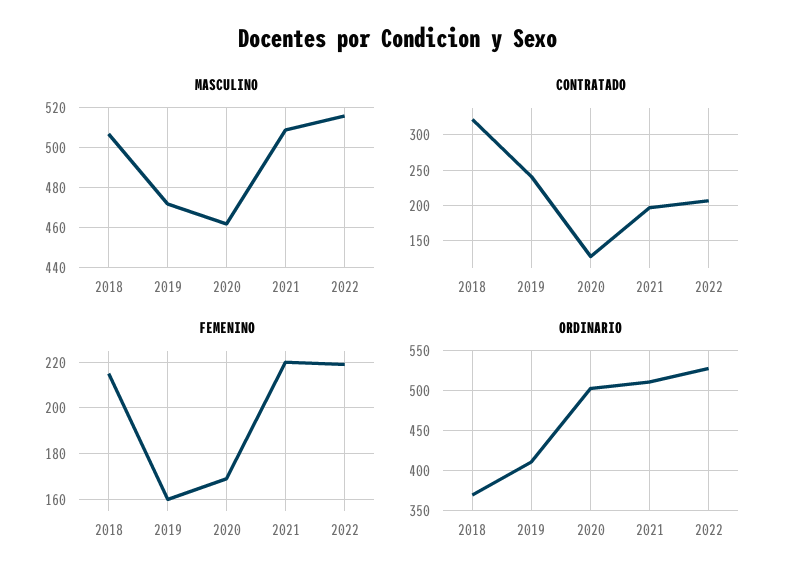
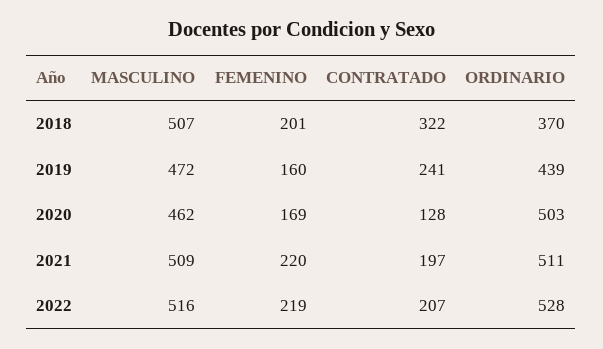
FEMENINO, 2018: 215 -> 201
ORDINARIO, 2019: 410 -> 439

